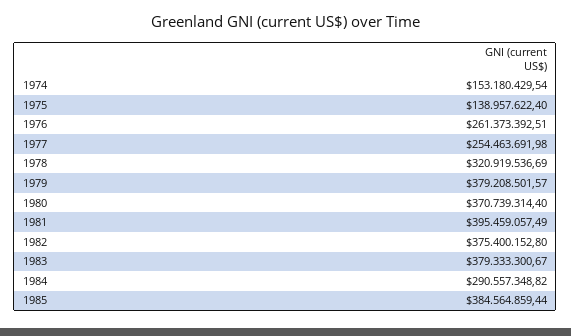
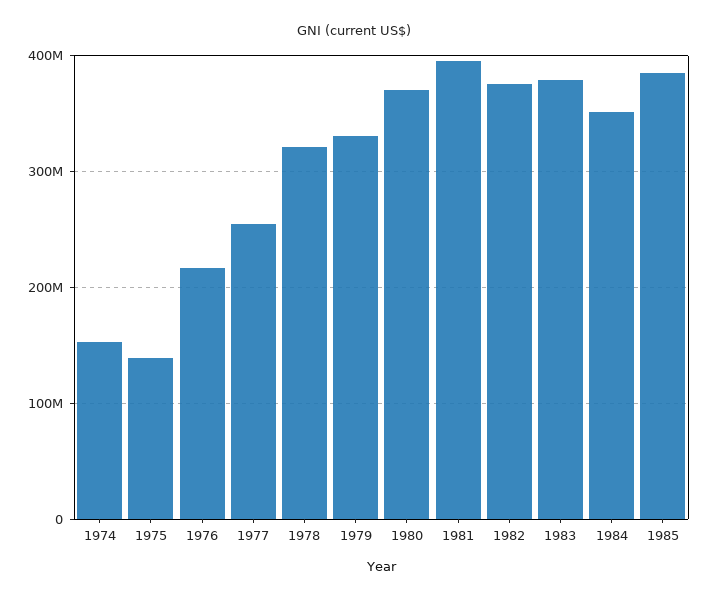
1976: 261373392.51 -> 220000000
1979: 379208501.57 -> 330000000
1984: 290557348.82 -> 350000000

